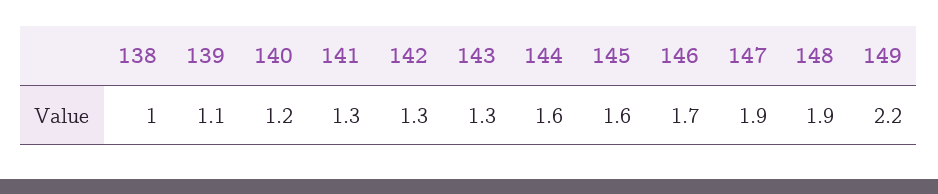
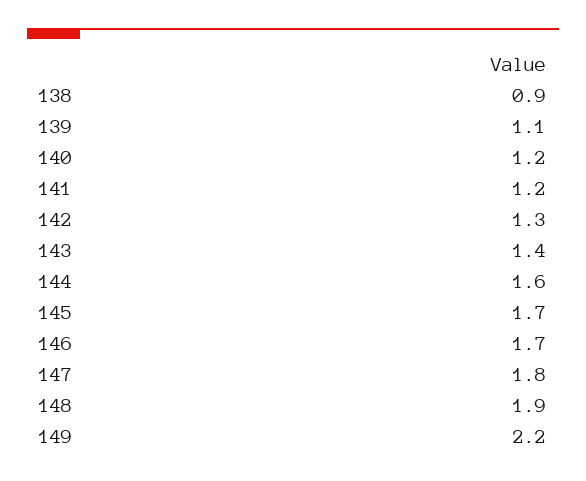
138: 1 -> 0.9
141: 1.3 -> 1.2
143: 1.3 -> 1.4
145: 1.6 -> 1.7
147: 1.9 -> 1.8

